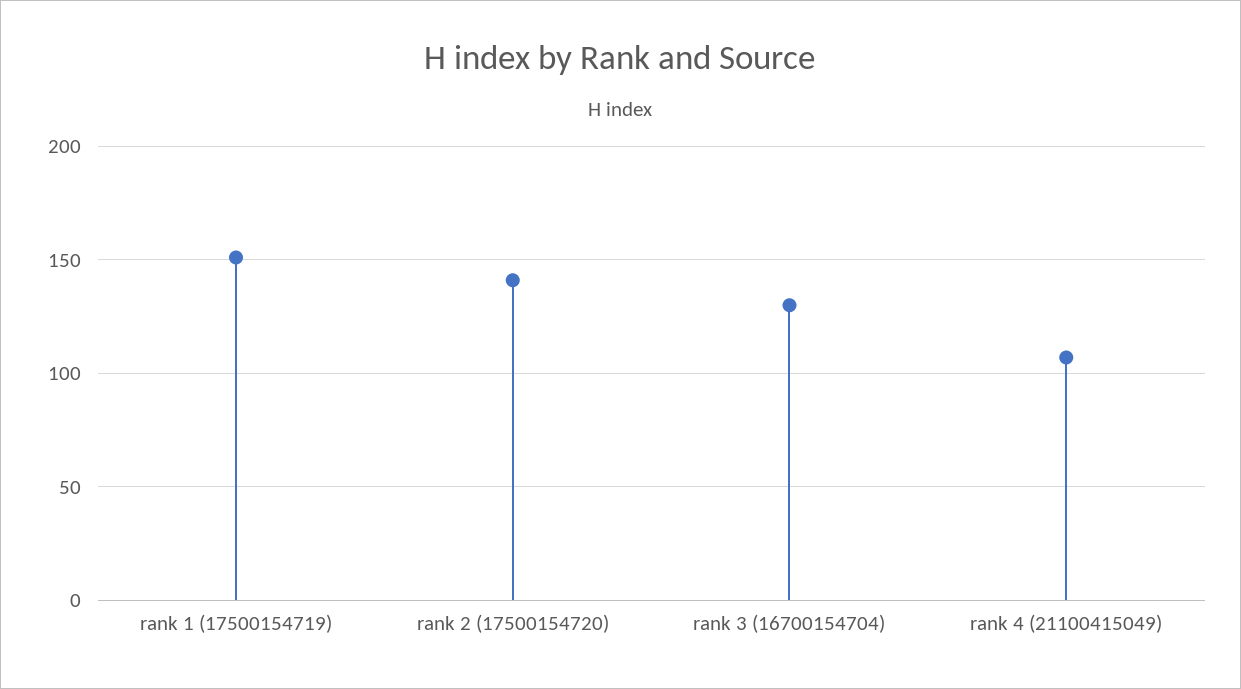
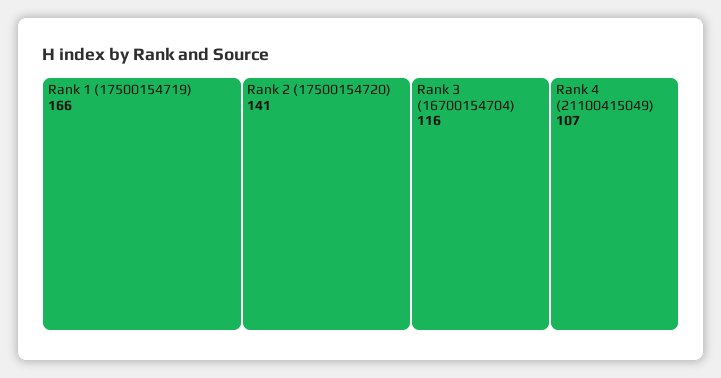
rank 1 (17500154719): 150 -> 166
rank 3 (16700154704): 130 -> 116

